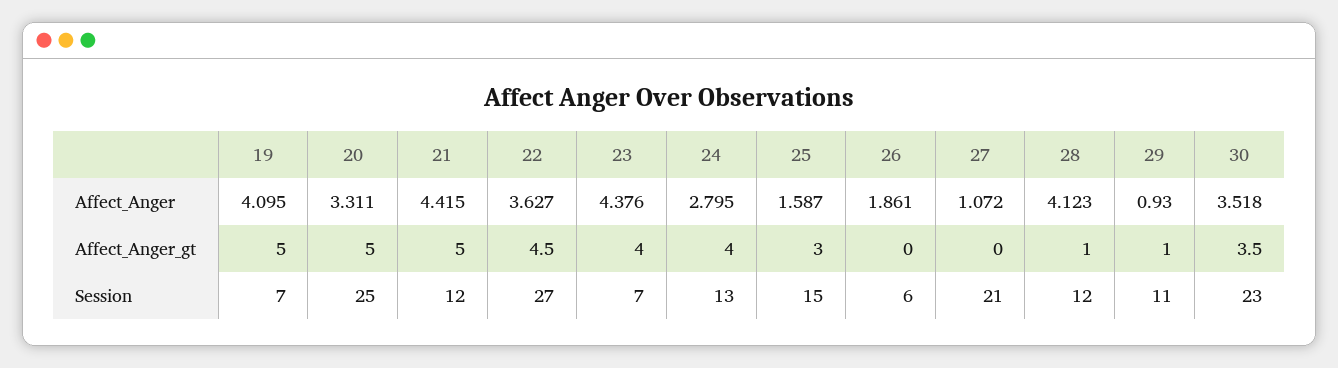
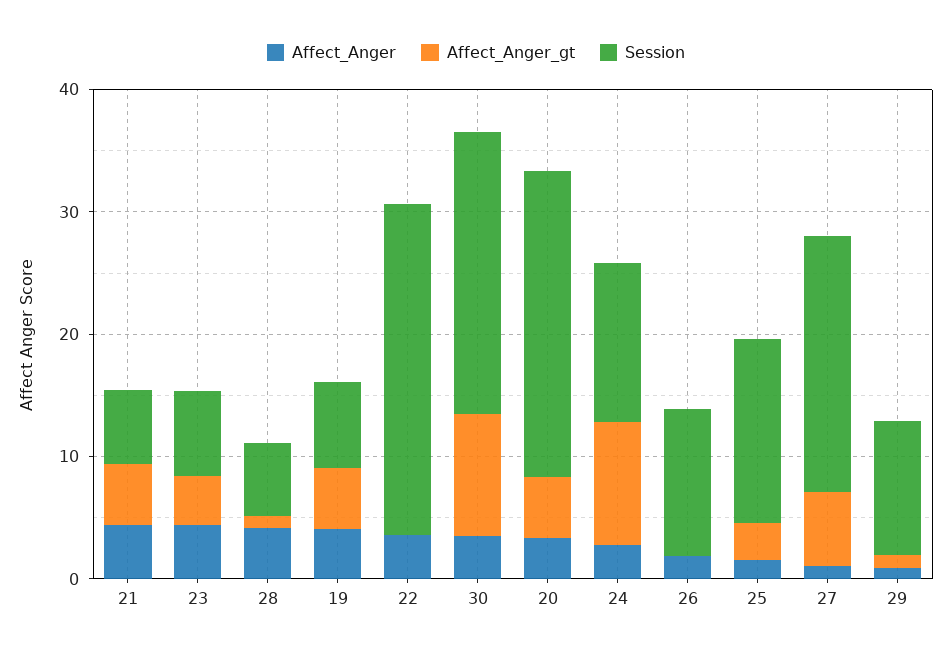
Affect_Anger_gt, 22: 4.5 -> 0
Affect_Anger_gt, 24: 4 -> 10
Affect_Anger_gt, 27: 0 -> 6
Affect_Anger_gt, 30: 3.5 -> 10
Session, 21: 12 -> 6
Session, 26: 6 -> 12
Session, 28: 12 -> 6

